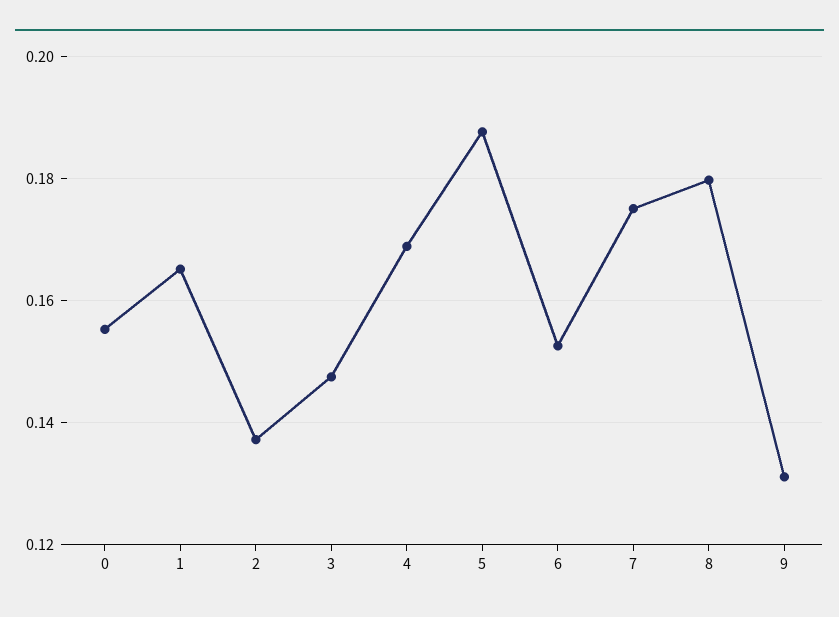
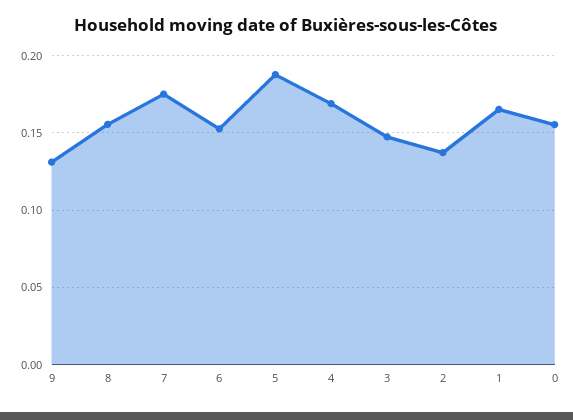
8: 0.18 -> 0.155

